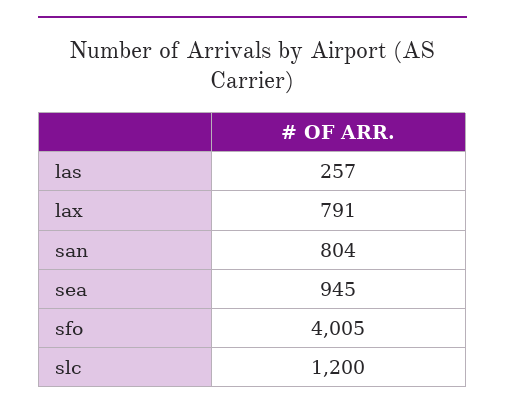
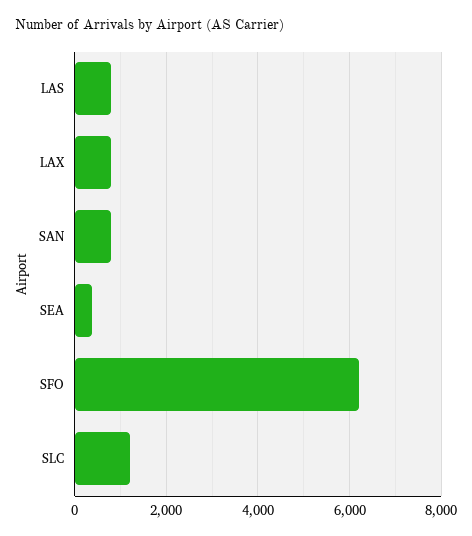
las: 257 -> 800
sea: 945 -> 400
sfo: 4005 -> 6200

